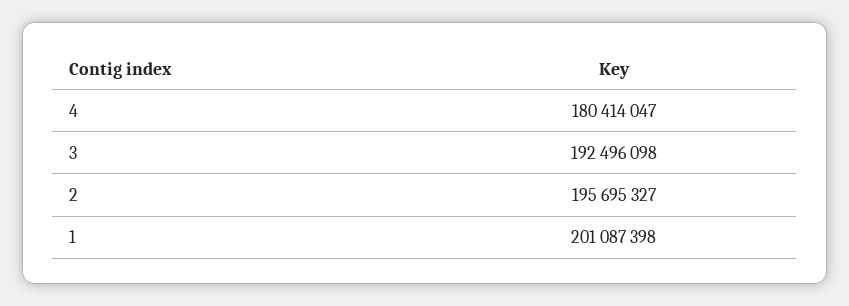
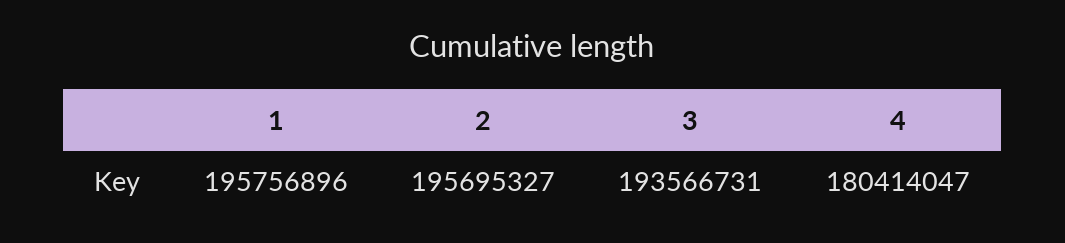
3: 192496098 -> 193566731
1: 201087398 -> 195756896

